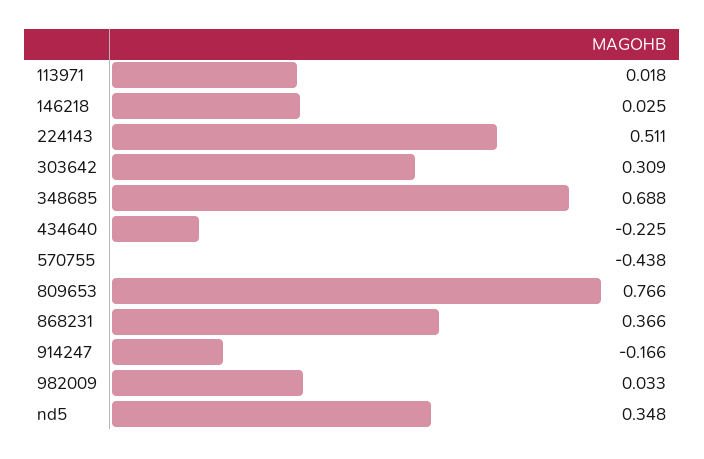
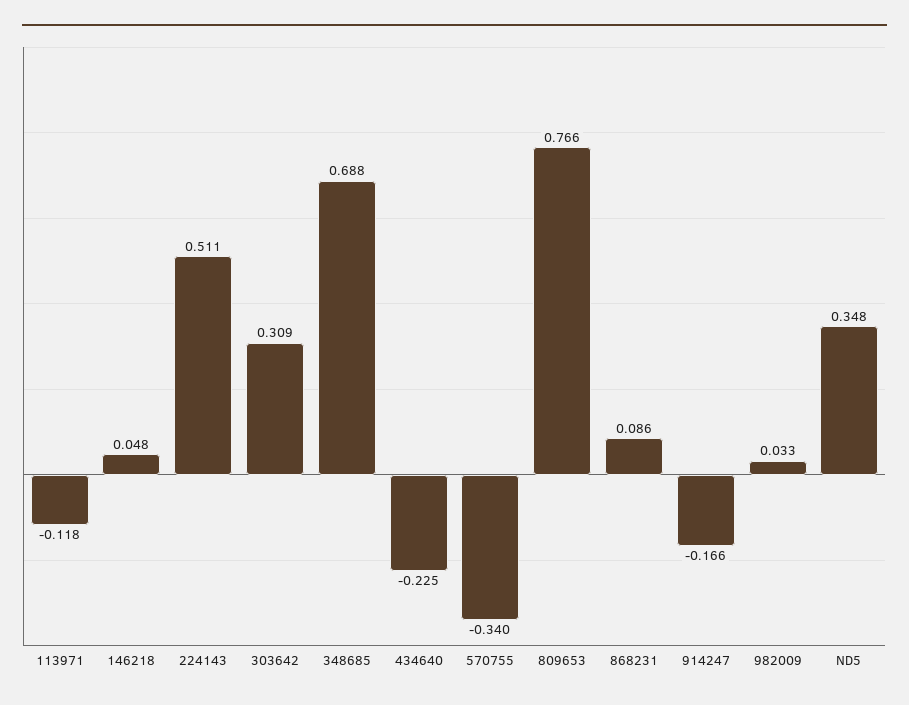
113971: 0.018 -> -0.118
146218: 0.025 -> 0.048
570755: -0.438 -> -0.34
868231: 0.366 -> 0.086

